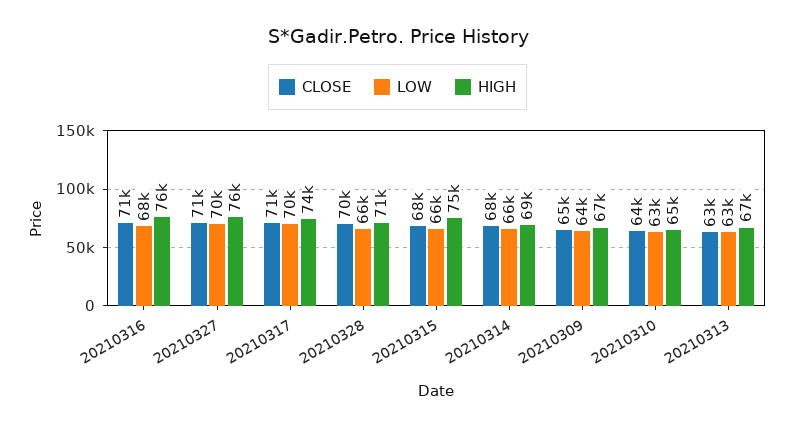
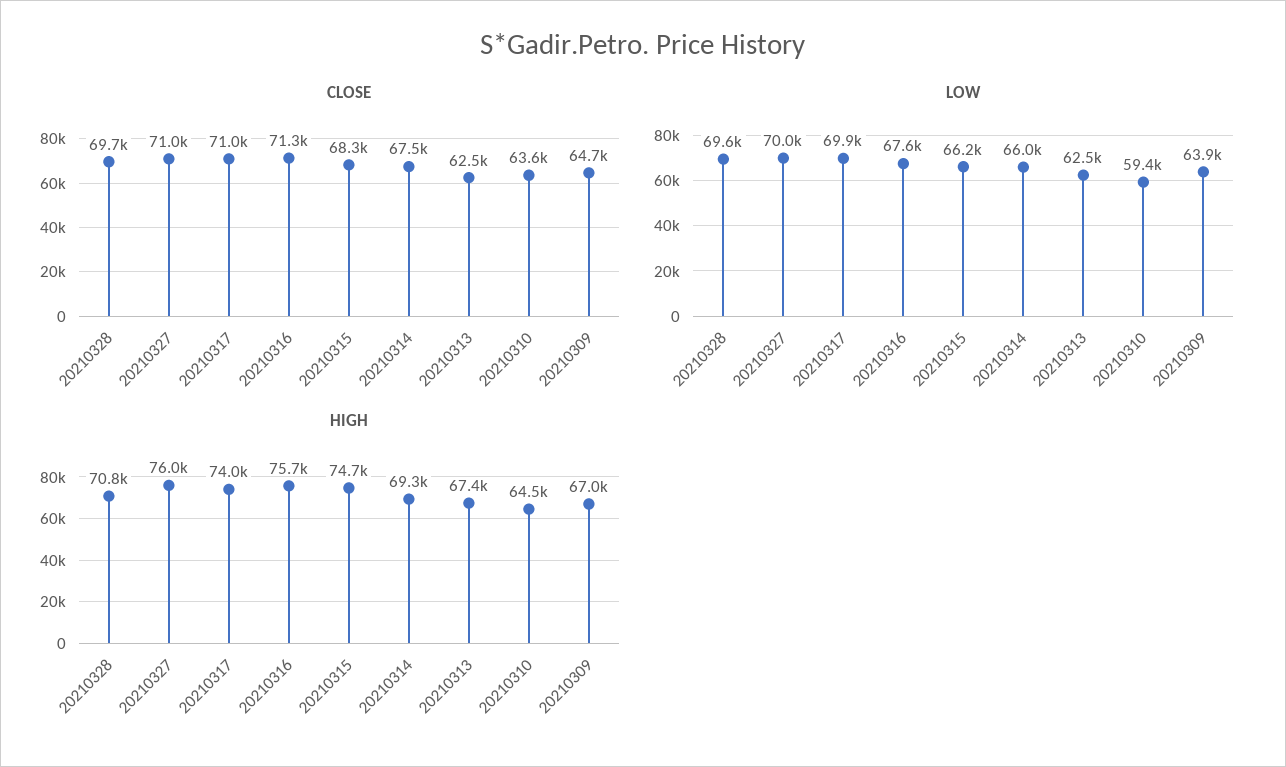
LOW, 20210328: 66000 -> 69600
LOW, 20210310: 63000 -> 59400

